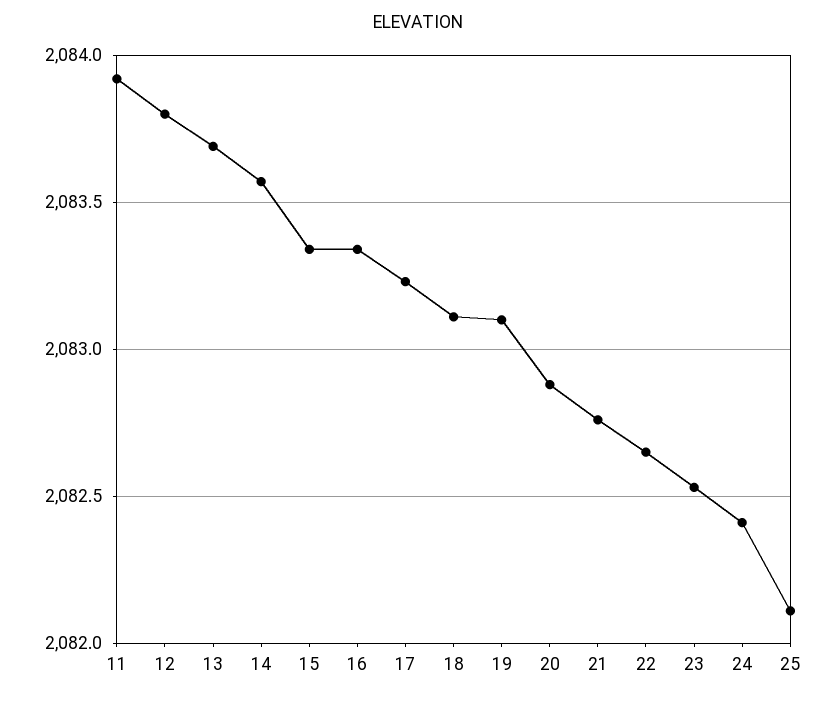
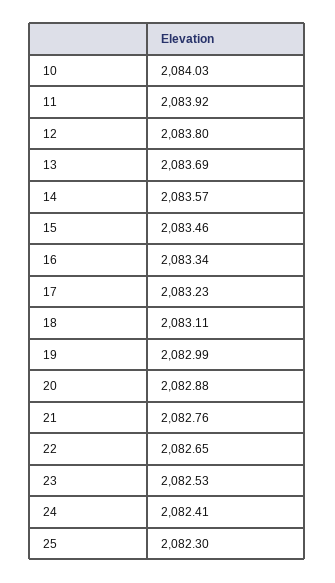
15: 2083.35 -> 2083.46
19: 2083.1 -> 2082.99
25: 2082.1 -> 2082.3
10: none -> 2084.03

